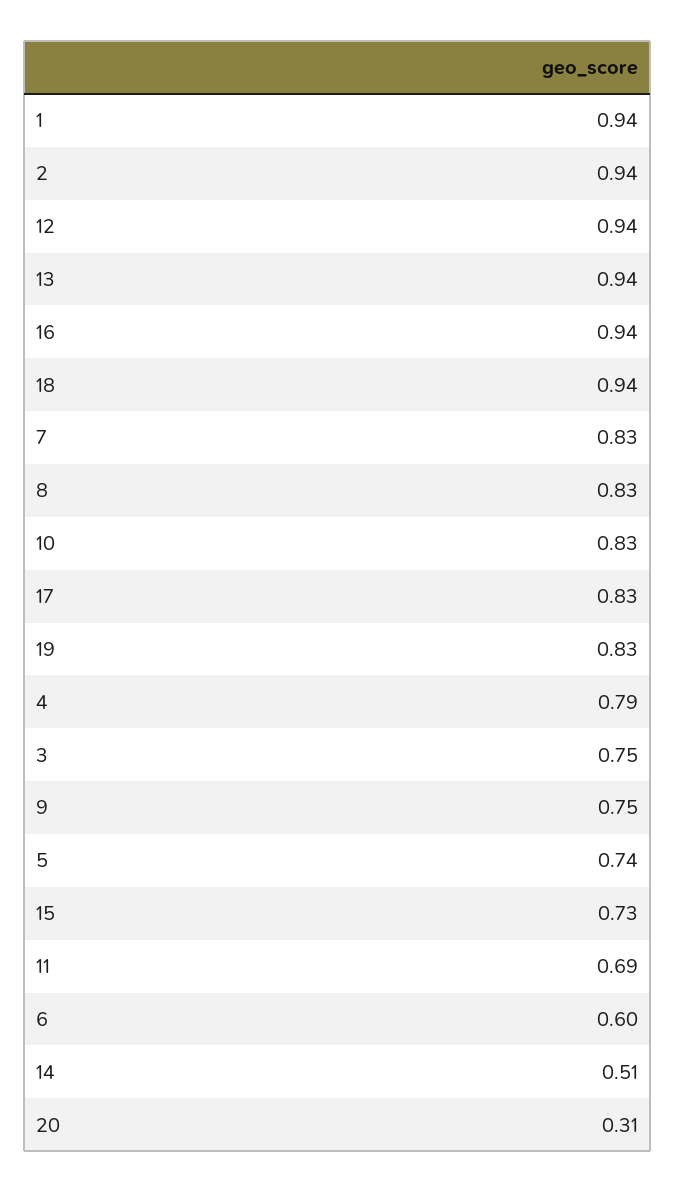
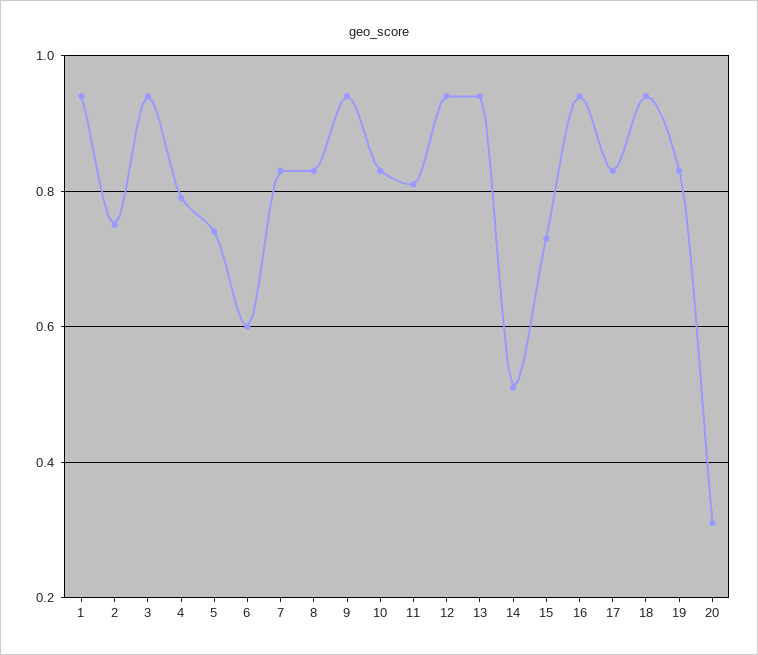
2: 0.94 -> 0.75
3: 0.75 -> 0.95
9: 0.75 -> 0.95
11: 0.69 -> 0.8

